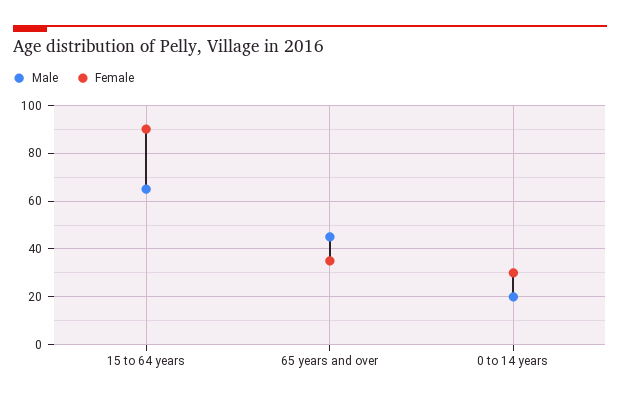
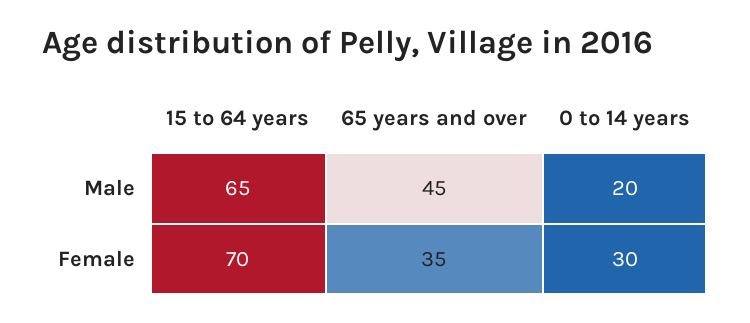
Female, 15 to 64 years: 90 -> 70

